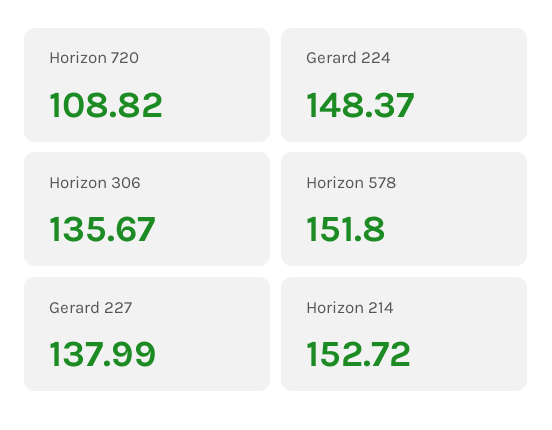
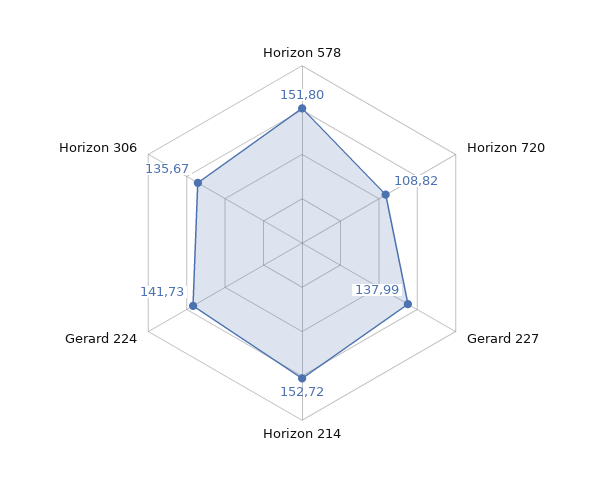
Gerard 224: 148.37 -> 141.73

